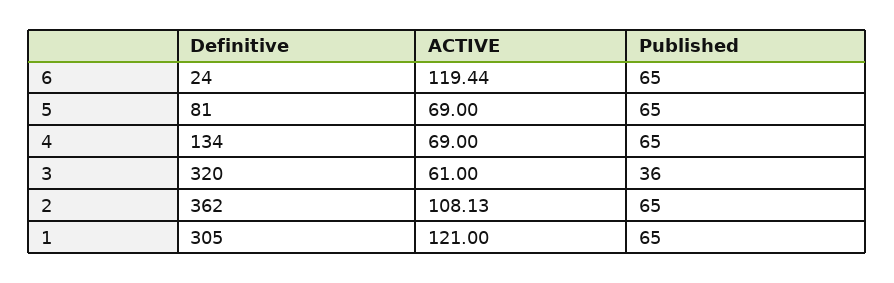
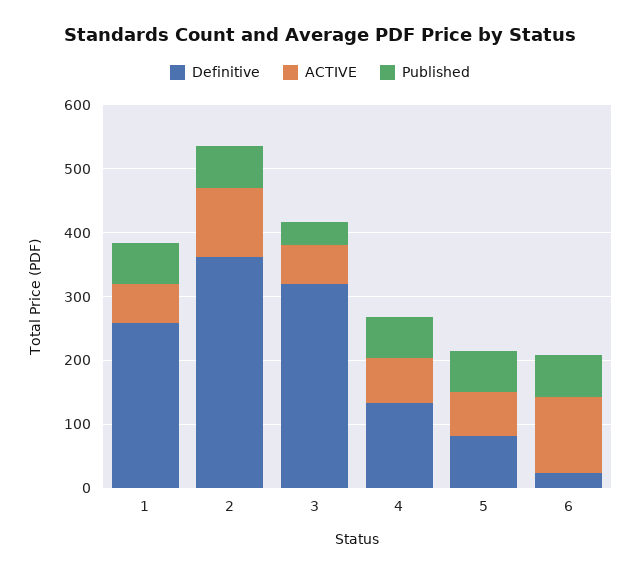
Definitive, 1: 305 -> 260
ACTIVE, 1: 121 -> 60

